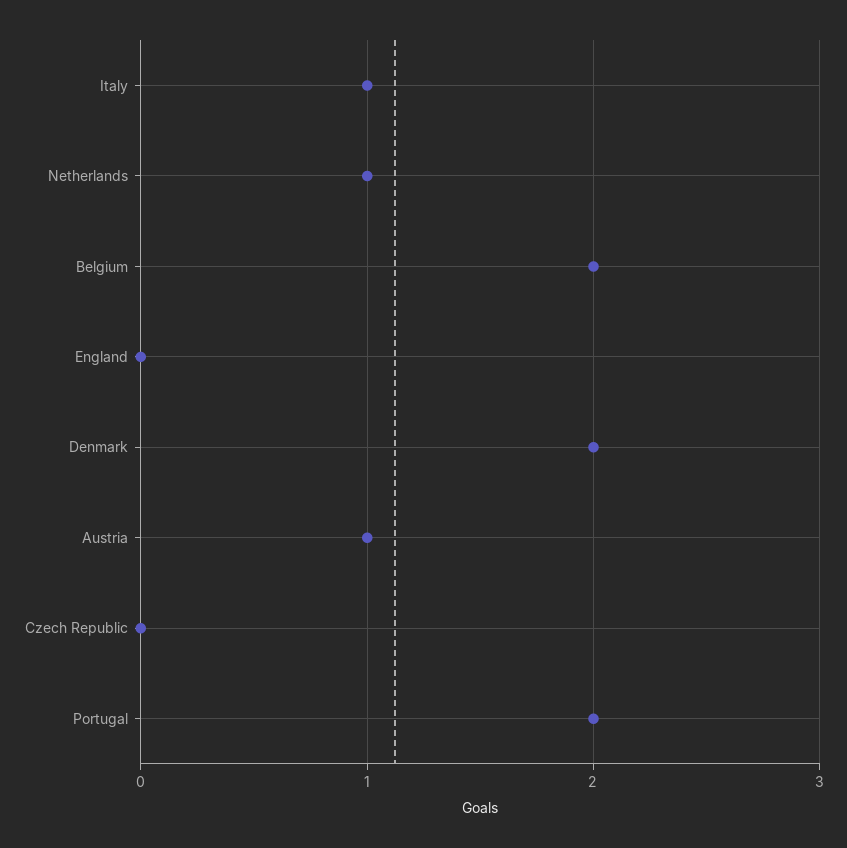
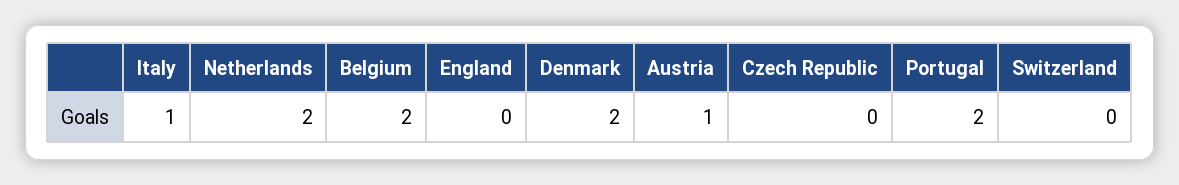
Netherlands: 1 -> 2
Switzerland: none -> 0

